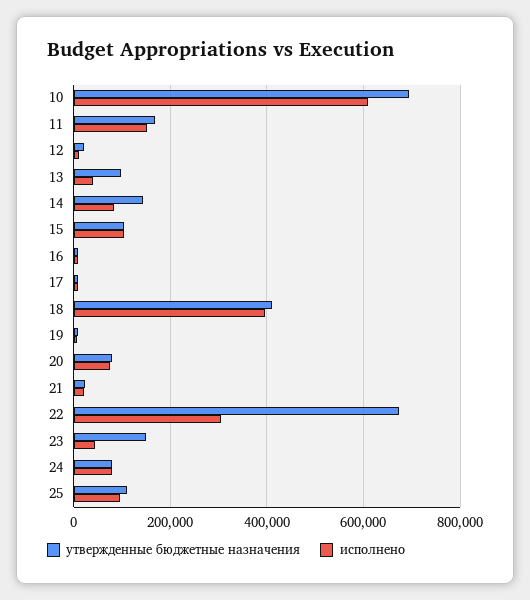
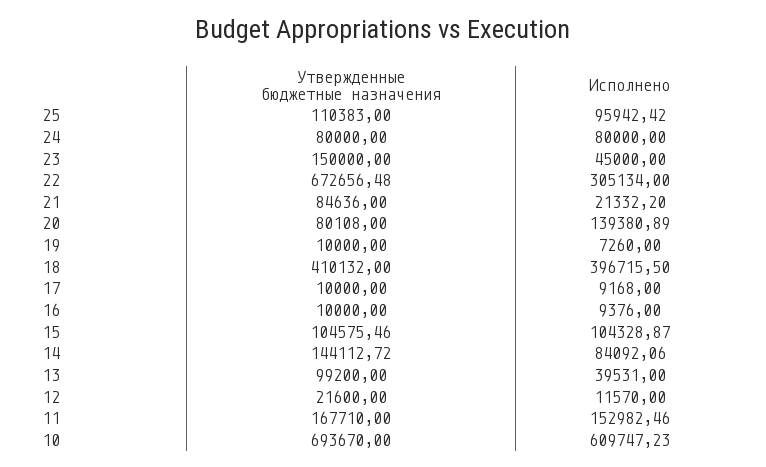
исполнено, 20: 80000 -> 139380.89
утвержденные бюджетные назначения, 21: 20000 -> 84636

